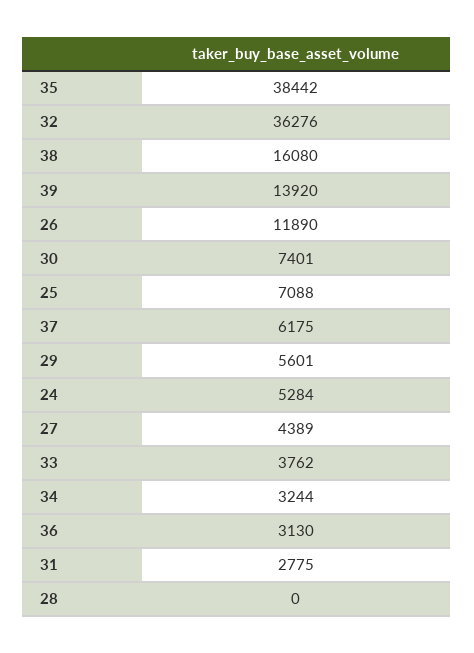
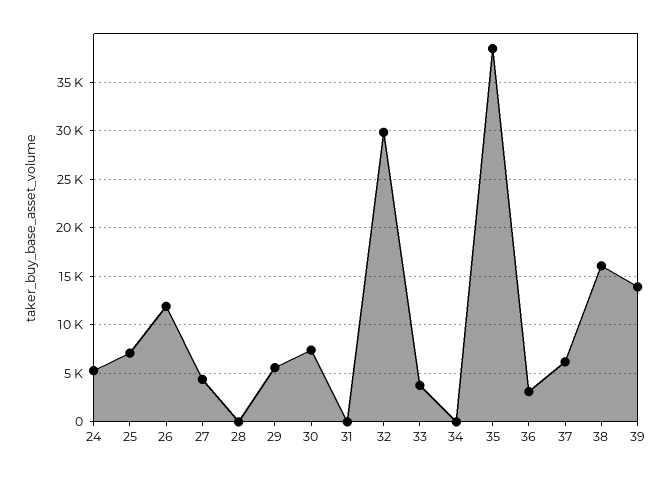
32: 36276 -> 30000
34: 3244 -> 0
31: 2775 -> 0

